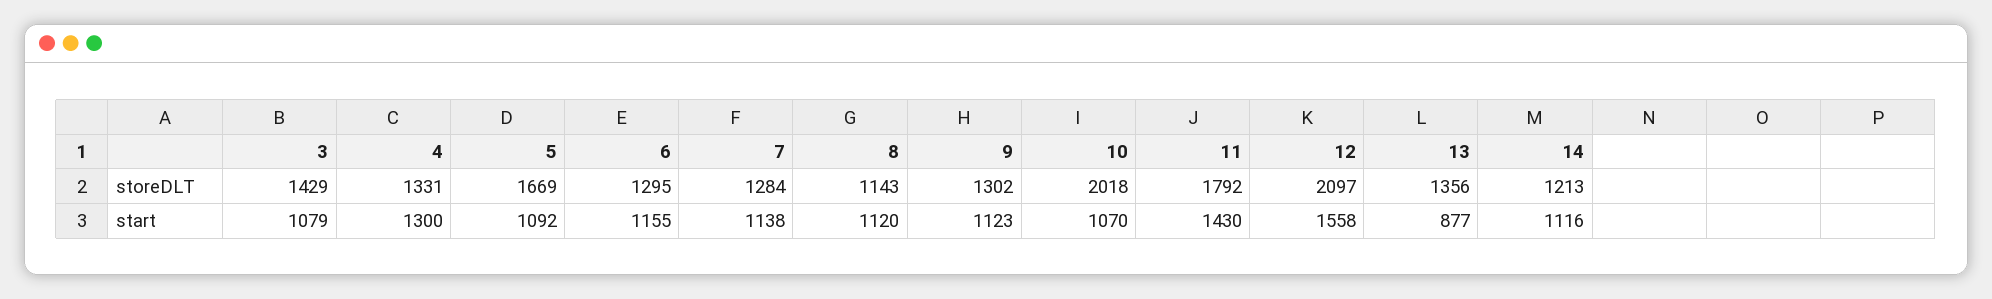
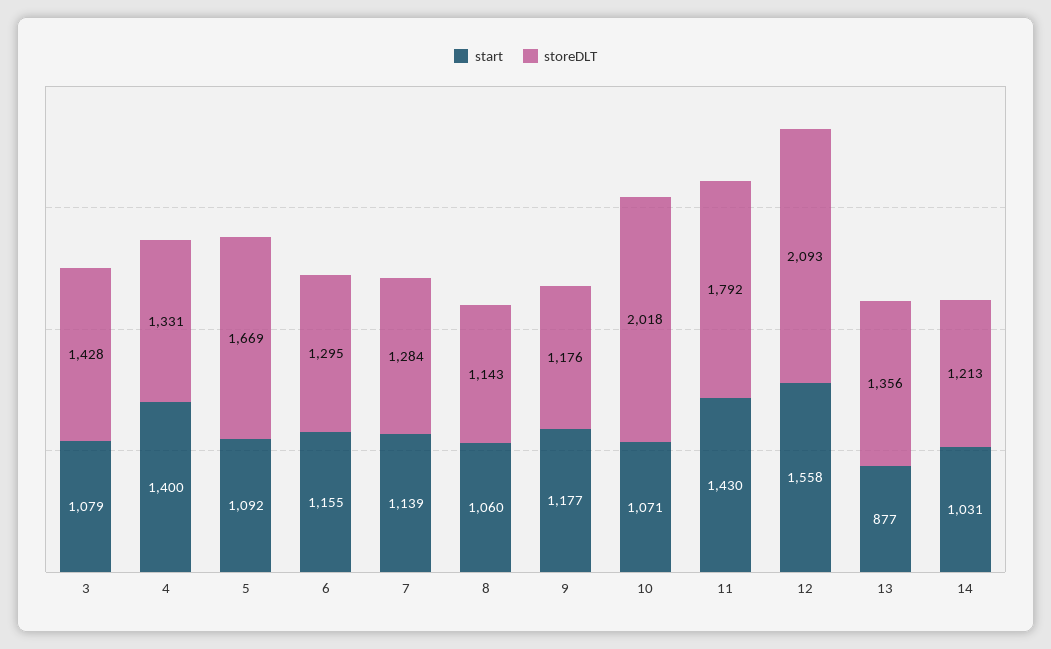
storeDLT, 3: 1429 -> 1428
storeDLT, 9: 1302 -> 1176
storeDLT, 12: 2097 -> 2093
start, 4: 1300 -> 1400
start, 7: 1138 -> 1139
start, 8: 1120 -> 1060
start, 9: 1123 -> 1177
start, 10: 1070 -> 1071
start, 14: 1116 -> 1031

